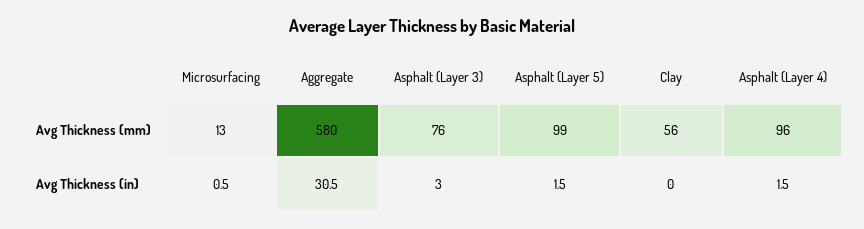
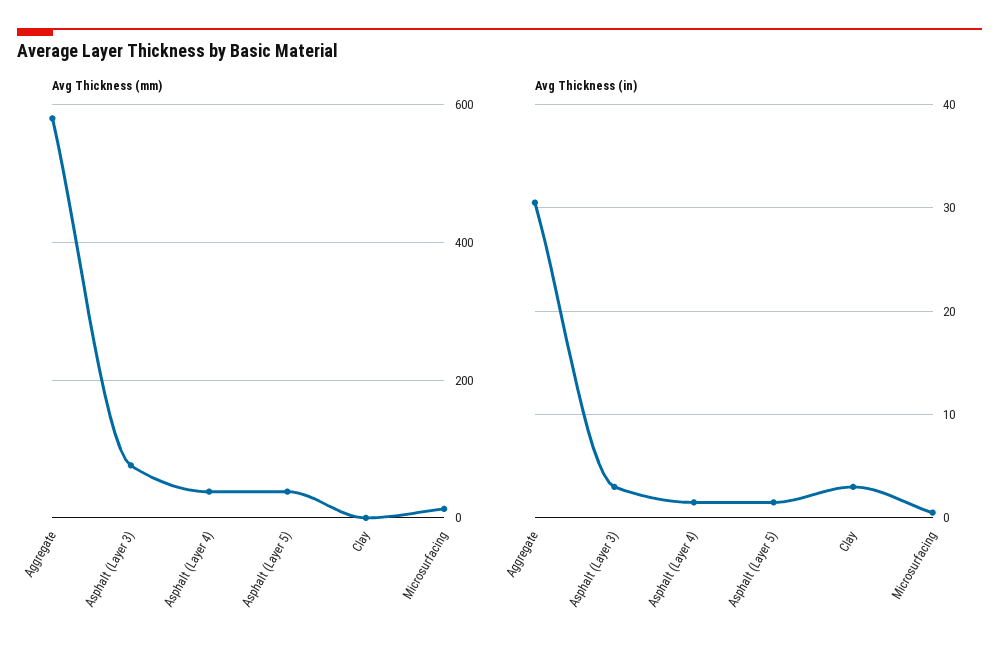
Avg Thickness (mm), Asphalt (Layer 5): 99 -> 40
Avg Thickness (mm), Clay: 56 -> 0
Avg Thickness (mm), Asphalt (Layer 4): 96 -> 40
Avg Thickness (in), Clay: 0 -> 3

